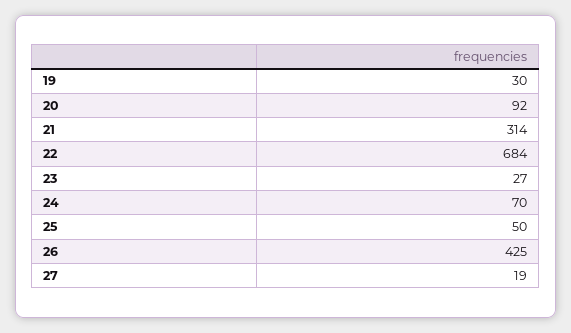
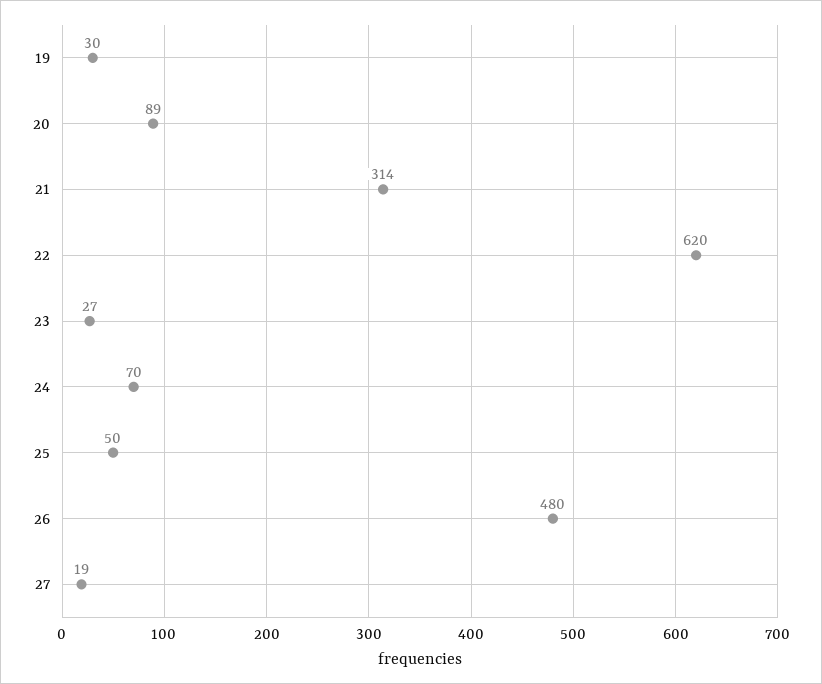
20: 92 -> 89
22: 684 -> 620
26: 425 -> 480

